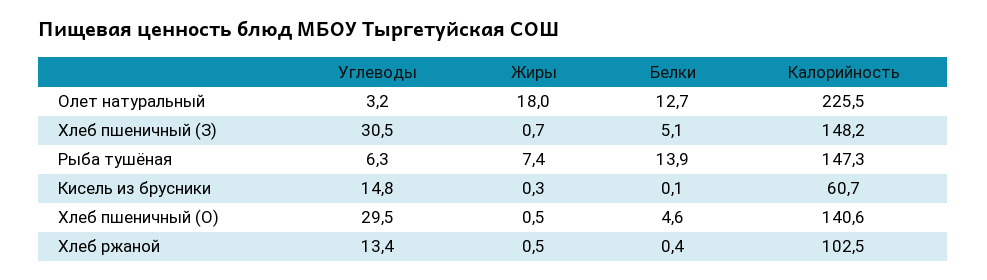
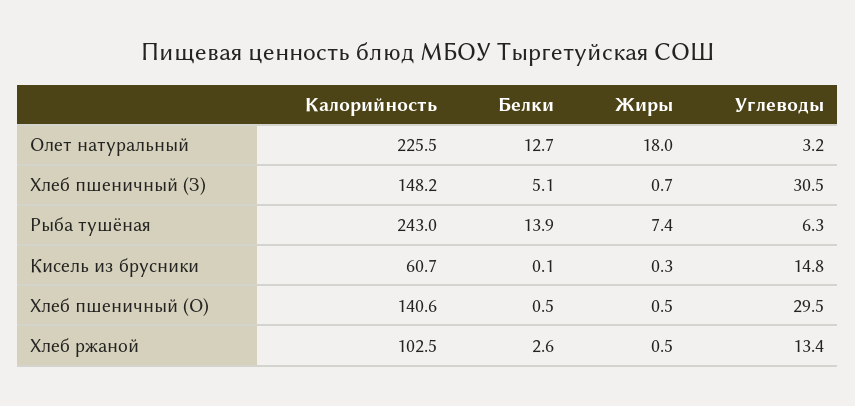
Калорийность, Рыба тушёная: 147.3 -> 243
Белки, Хлеб пшеничный (О): 4.6 -> 0.5
Белки, Хлеб ржаной: 0.4 -> 2.6

